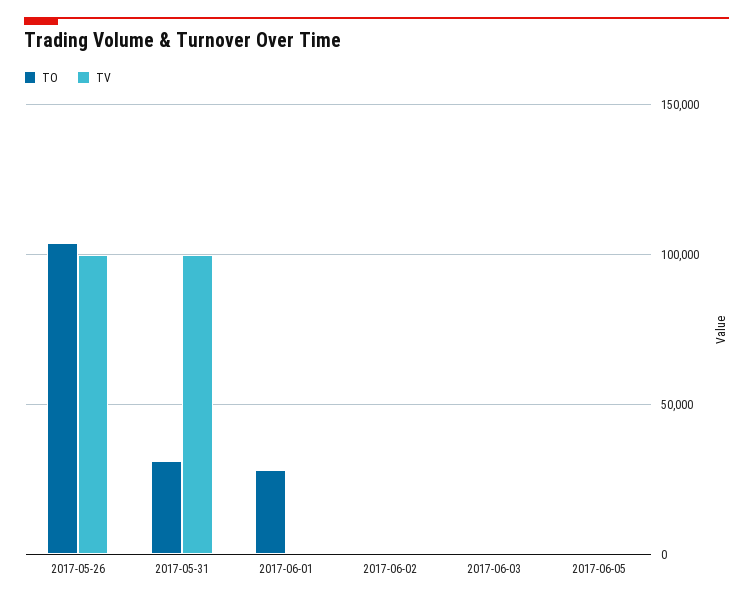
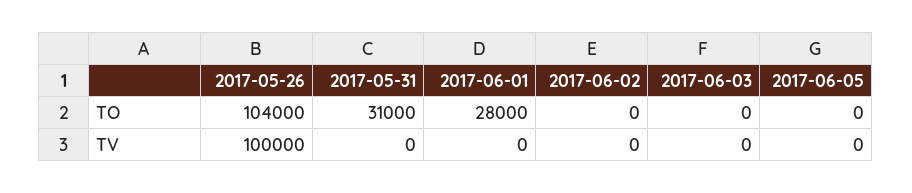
TV, 2017-05-31: 100000 -> 0

